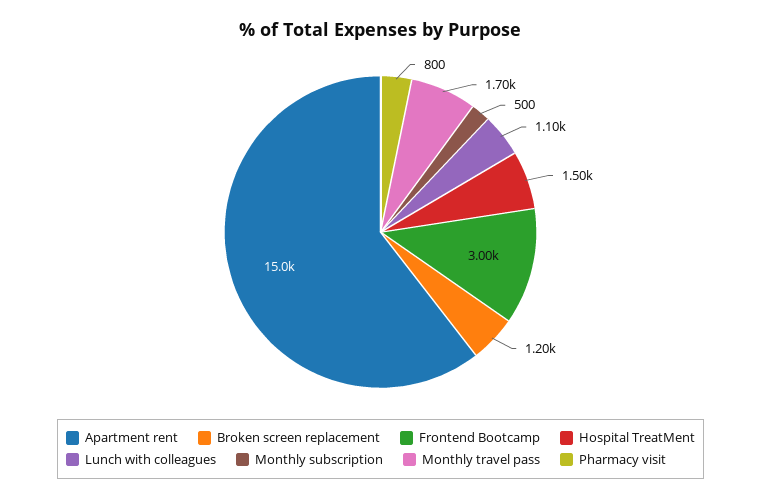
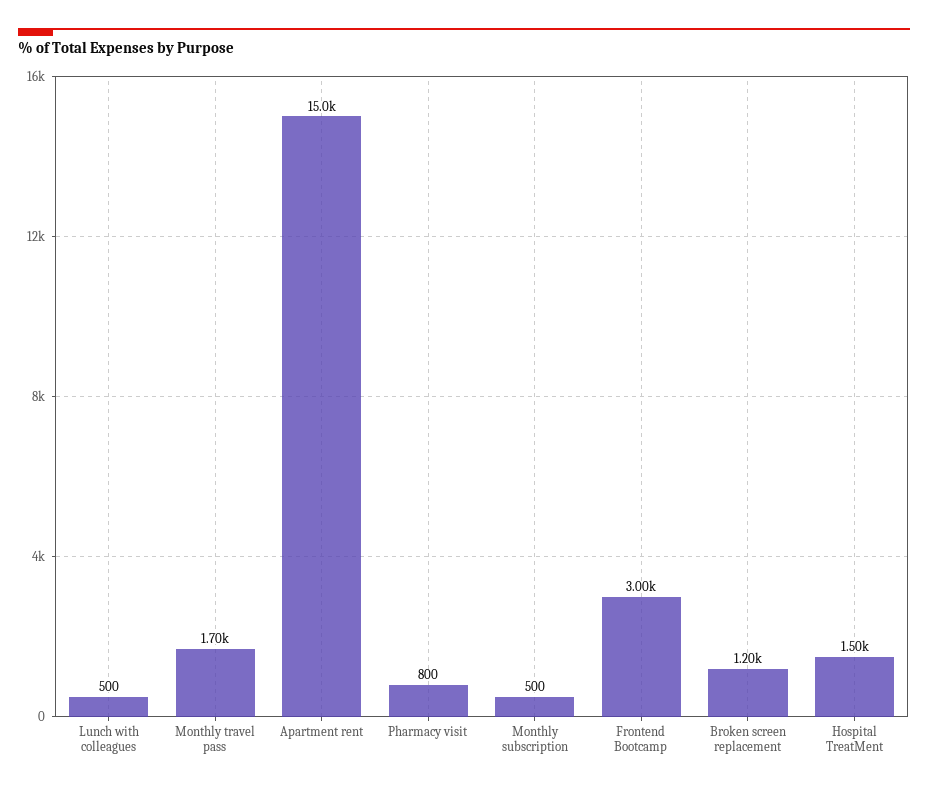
Lunch with colleagues: 1100 -> 500

